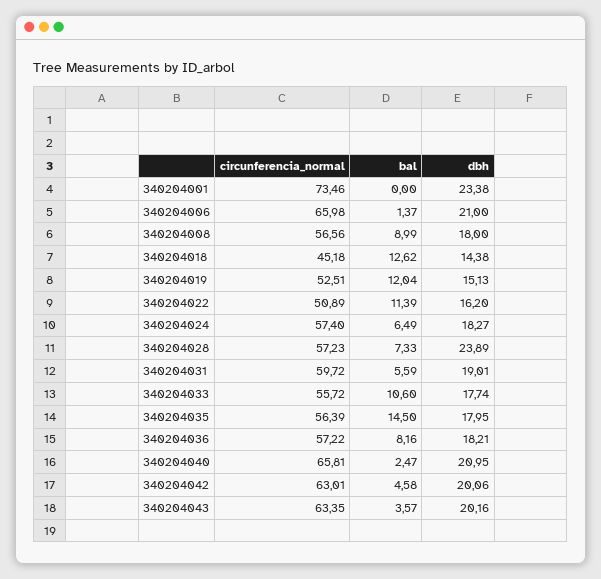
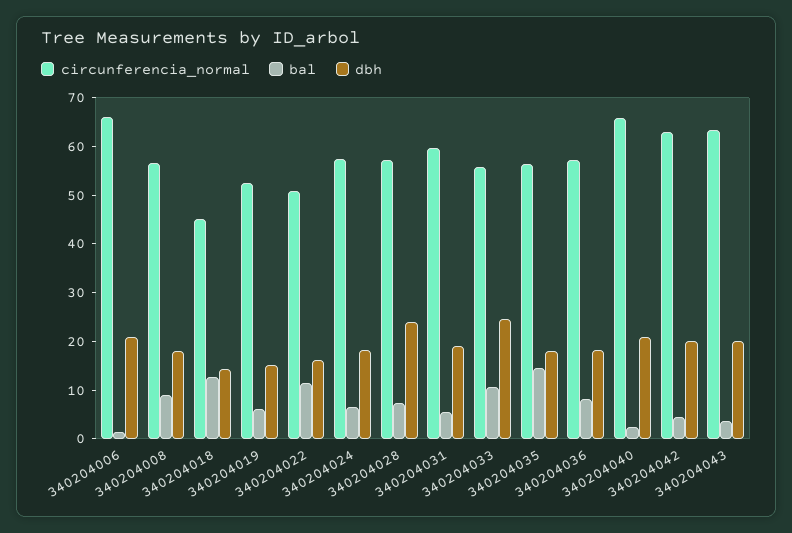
circunferencia_normal, 340204001: 73.46 -> none
bal, 340204001: 0 -> none
dbh, 340204001: 23.38 -> none
bal, 340204019: 12.04 -> 6
dbh, 340204033: 17.74 -> 24

